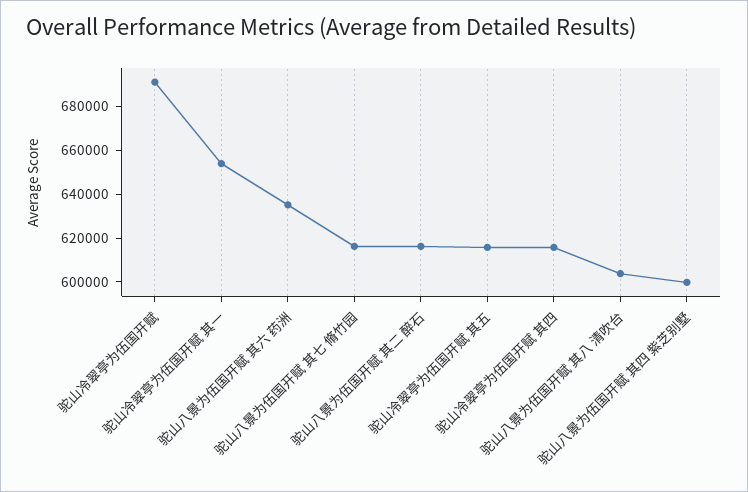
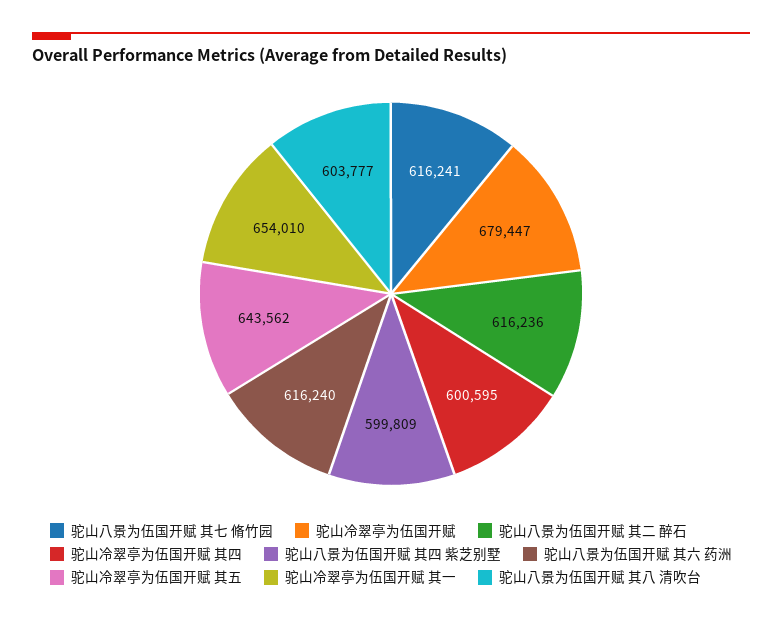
驼山冷翠亭为伍国开赋: 690000 -> 679447
驼山八景为伍国开赋 其六 药洲: 635000 -> 616240
驼山冷翠亭为伍国开赋 其五: 615000 -> 643562
驼山冷翠亭为伍国开赋 其四: 615000 -> 600595

